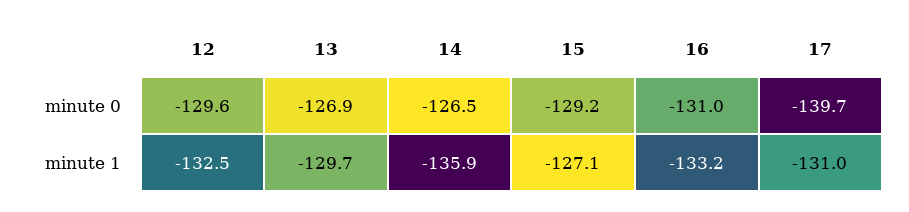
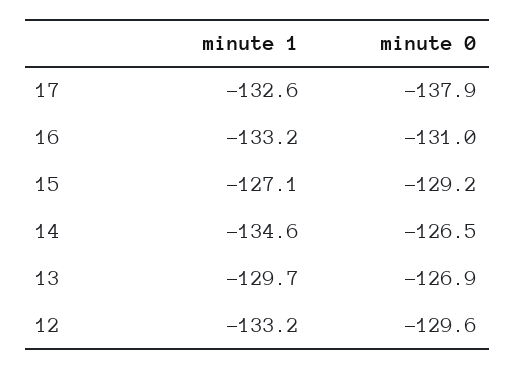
17, minute 0: -139.7 -> -137.9
12, minute 1: -132.5 -> -133.2
14, minute 1: -135.9 -> -134.6
17, minute 1: -131 -> -132.6

